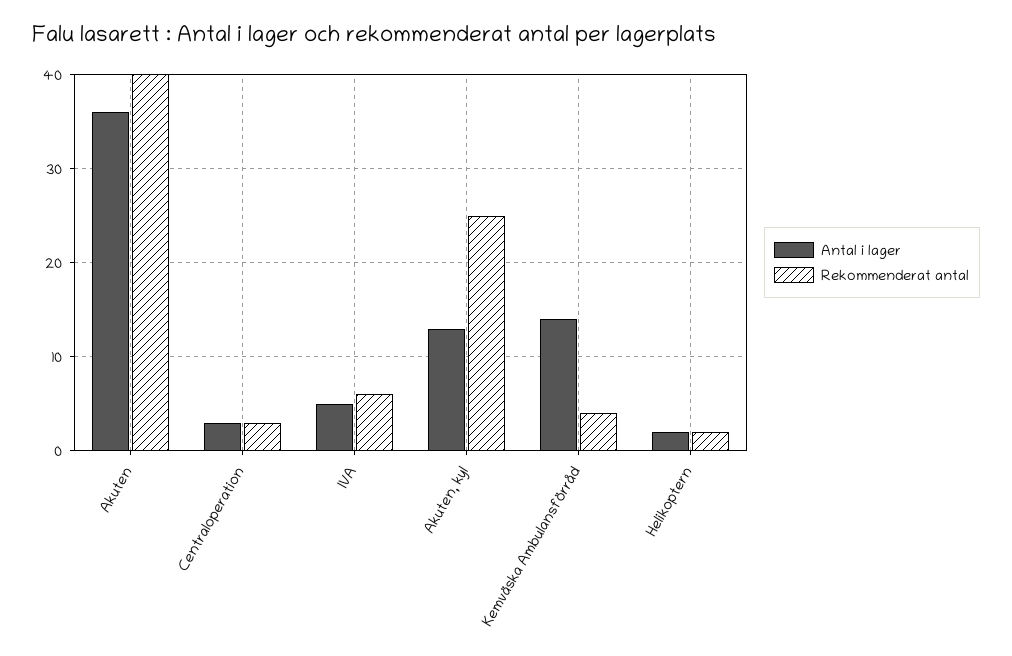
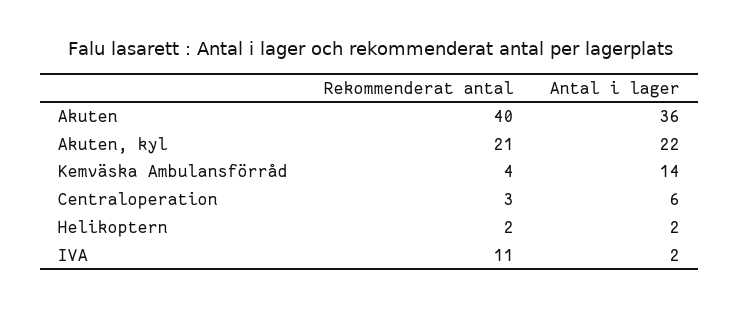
Antal i lager, Centraloperation: 3 -> 6
Antal i lager, IVA: 5 -> 2
Rekommenderat antal, IVA: 6 -> 11
Antal i lager, Akuten, kyl: 13 -> 22
Rekommenderat antal, Akuten, kyl: 25 -> 21

